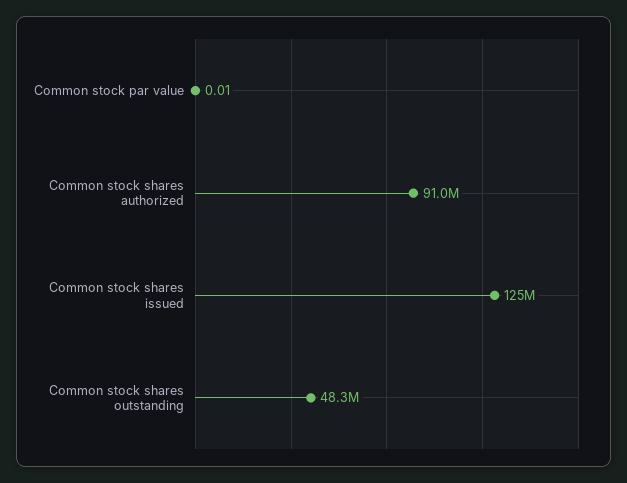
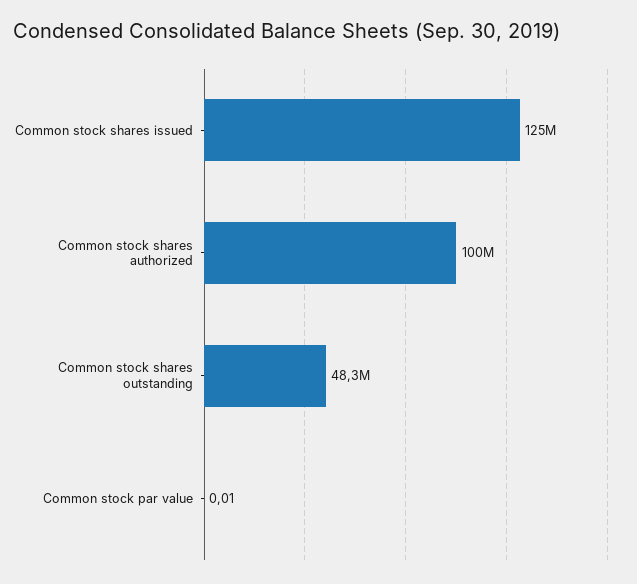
Common stock shares authorized: 91000000 -> 100000000

